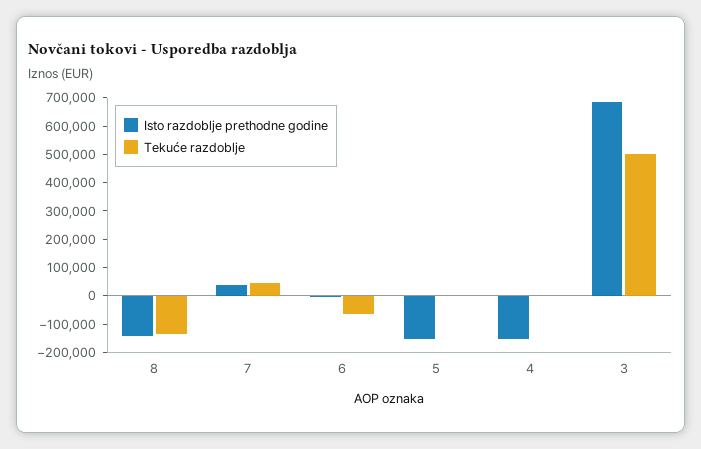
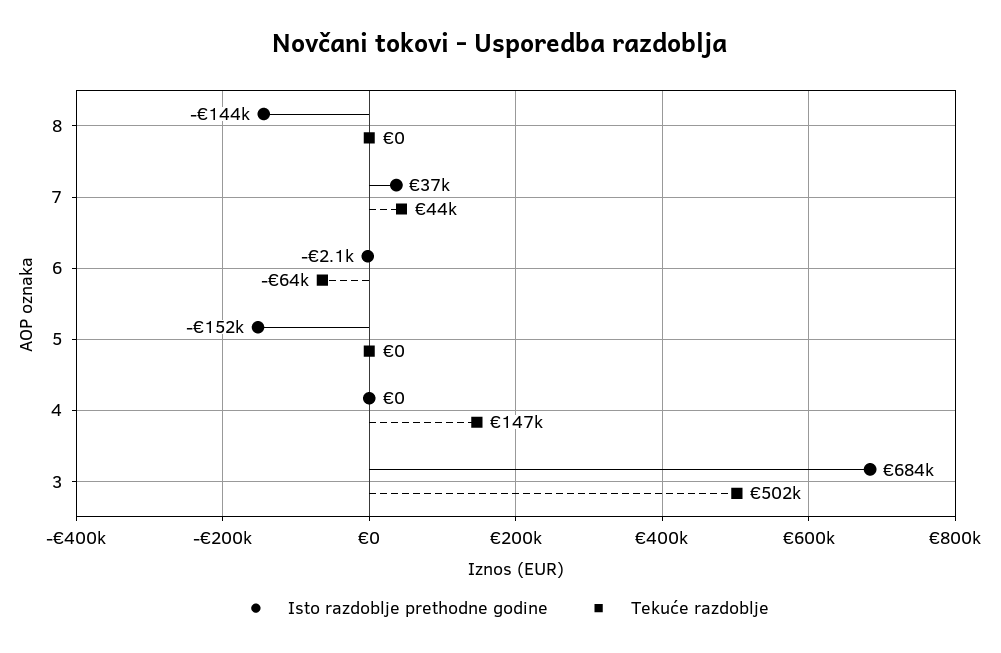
Tekuće razdoblje, 8: -150000 -> 0
Isto razdoblje prethodne godine, 4: -150000 -> 0
Tekuće razdoblje, 4: 0 -> 147000

